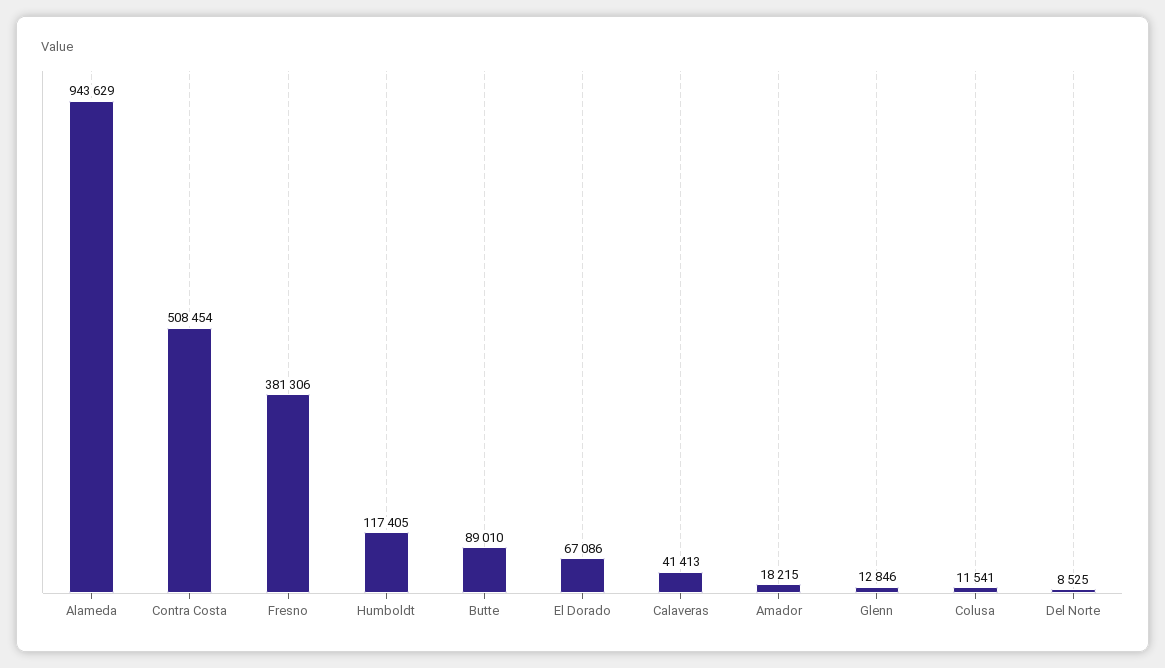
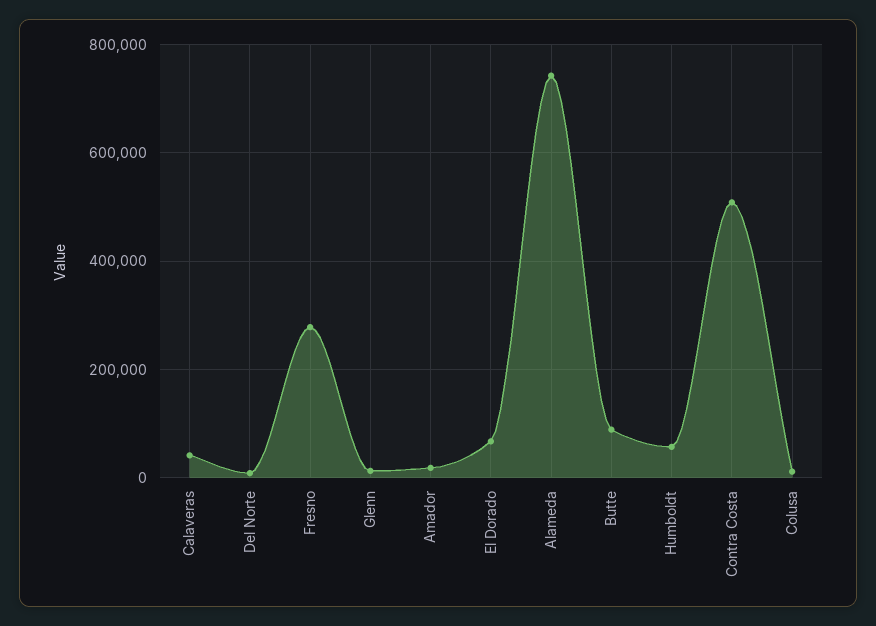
Alameda: 943629 -> 740000
Fresno: 381306 -> 280000
Humboldt: 117405 -> 60000

